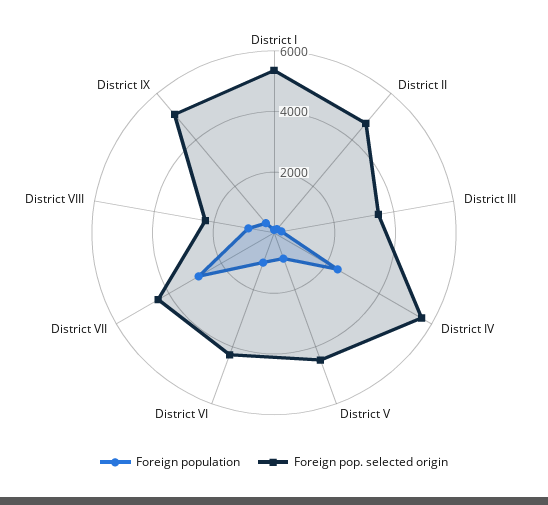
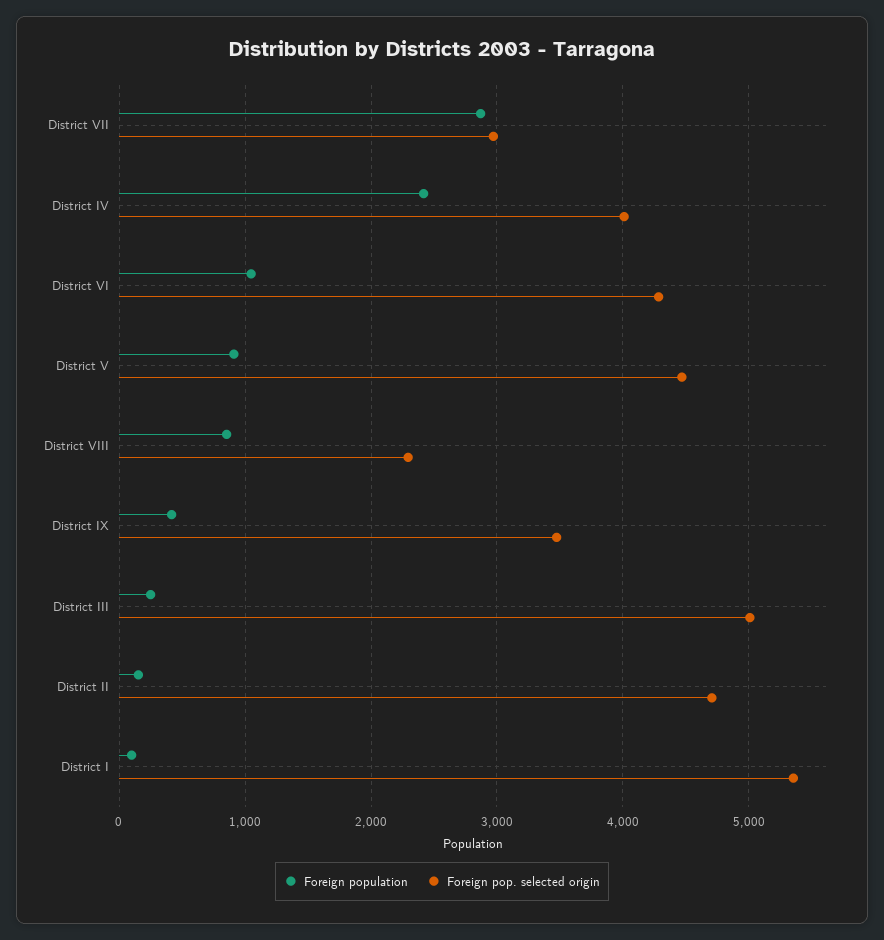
Foreign pop. selected origin, District III: 3500 -> 5000
Foreign pop. selected origin, District IV: 5500 -> 4000
Foreign pop. selected origin, District VII: 4500 -> 3000
Foreign pop. selected origin, District IX: 5000 -> 3500

